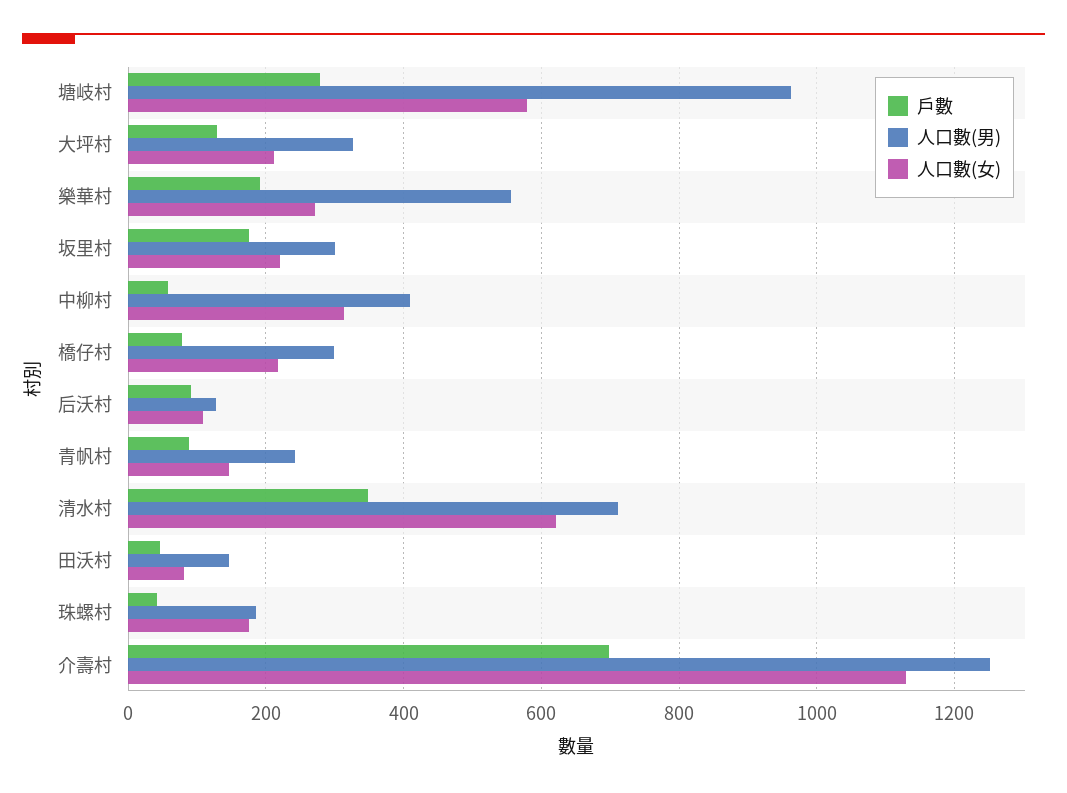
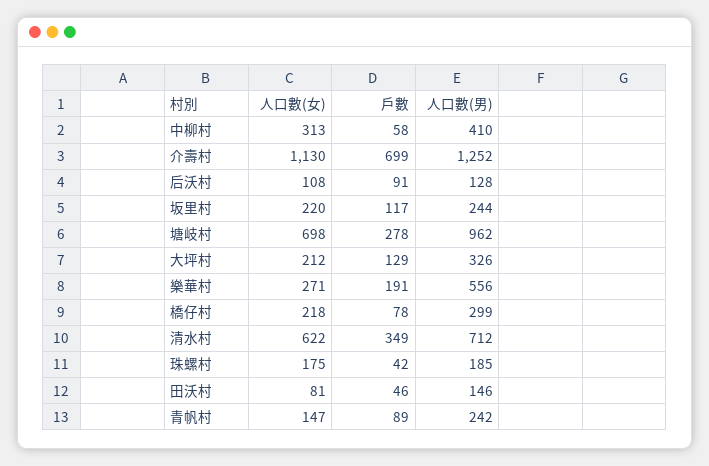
人口數(女), 塘岐村: 580 -> 698
戶數, 坂里村: 180 -> 117
人口數(男), 坂里村: 300 -> 244

